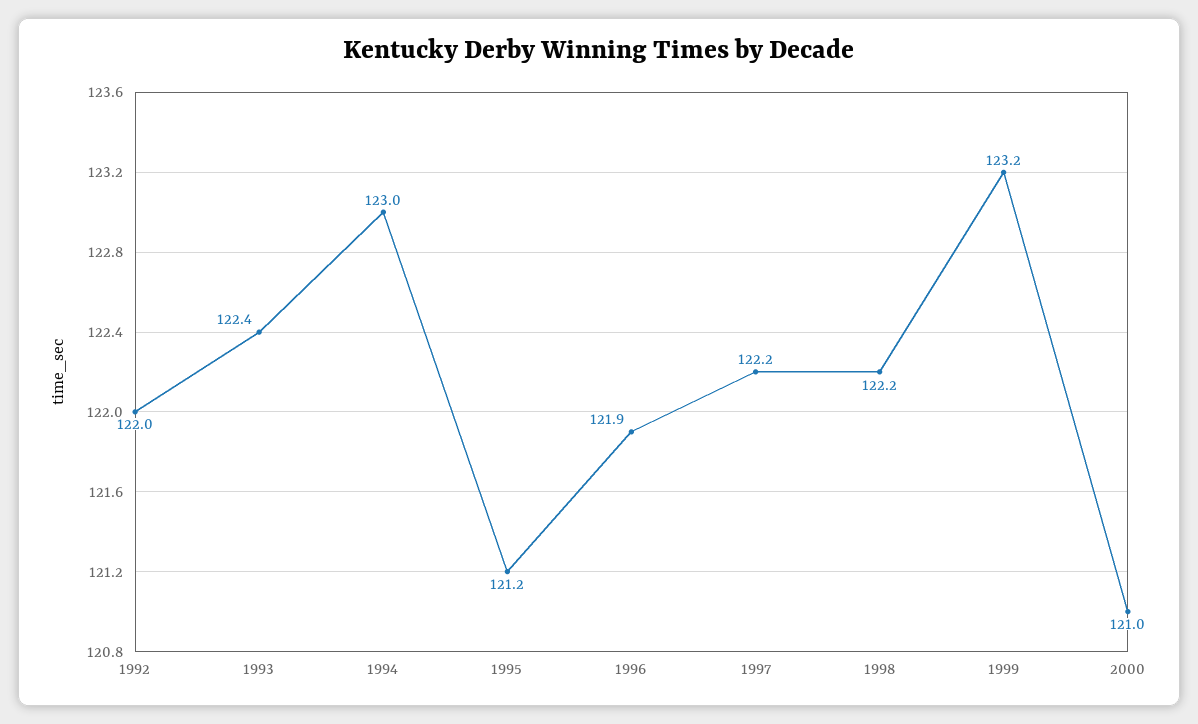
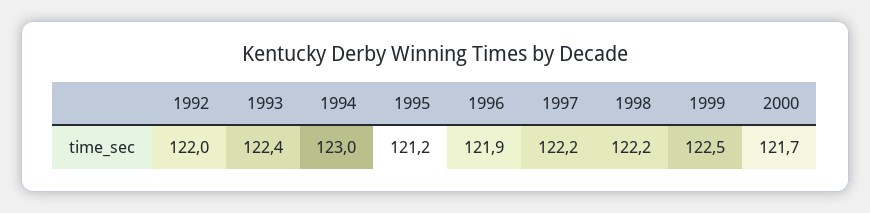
1999: 123.2 -> 122.5
2000: 121 -> 121.7

